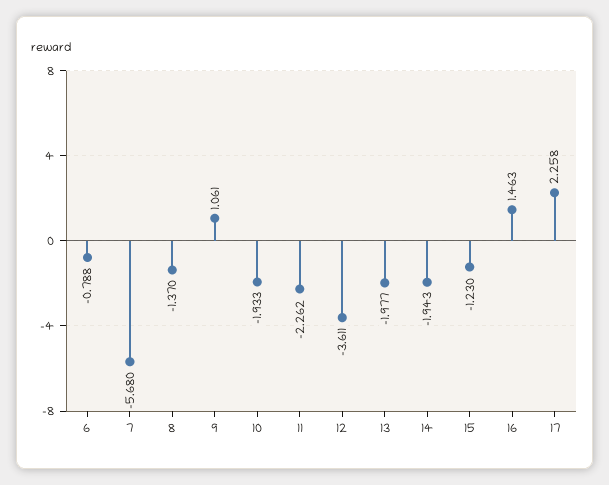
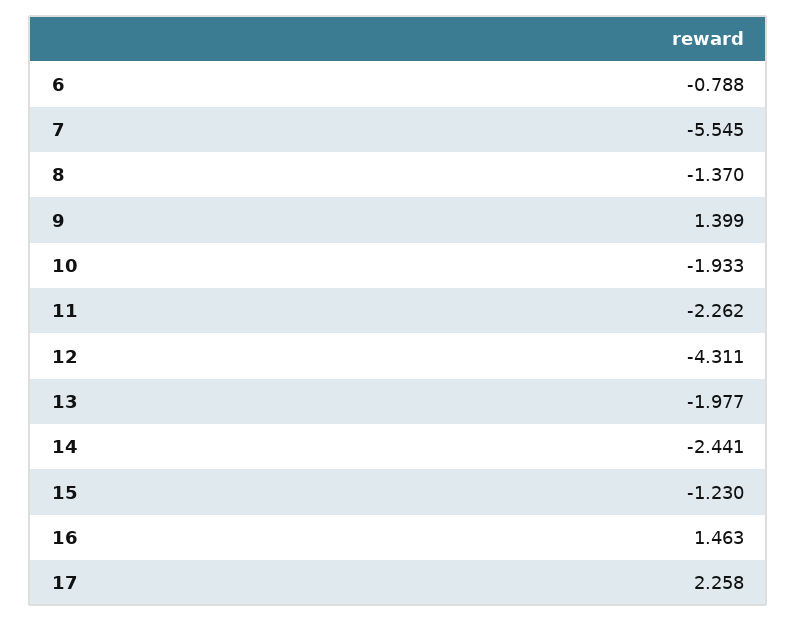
7: -5.68 -> -5.545
9: 1.061 -> 1.399
12: -3.611 -> -4.311
14: -1.943 -> -2.441

